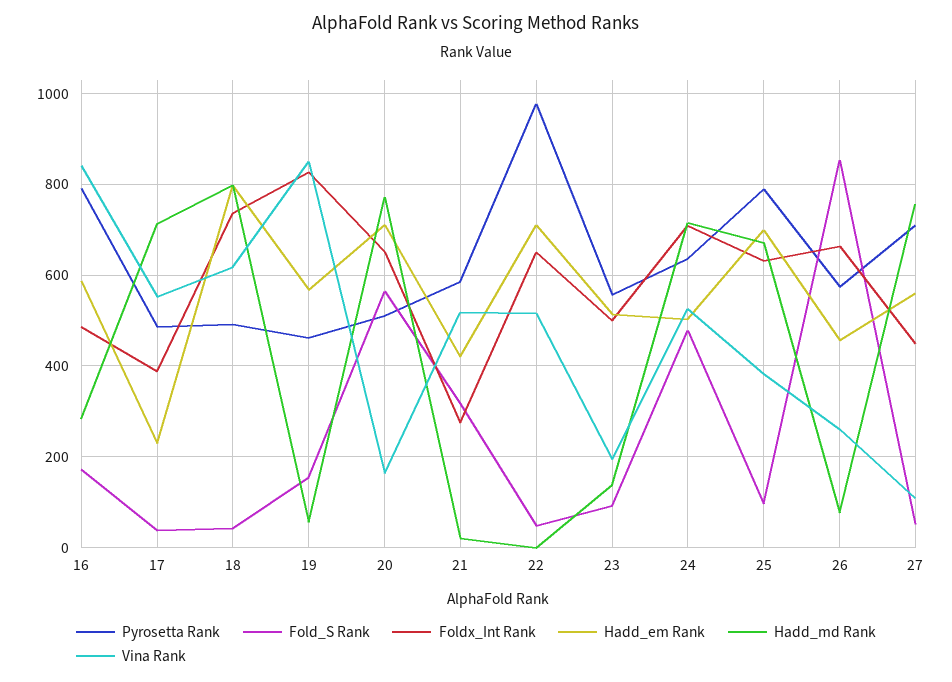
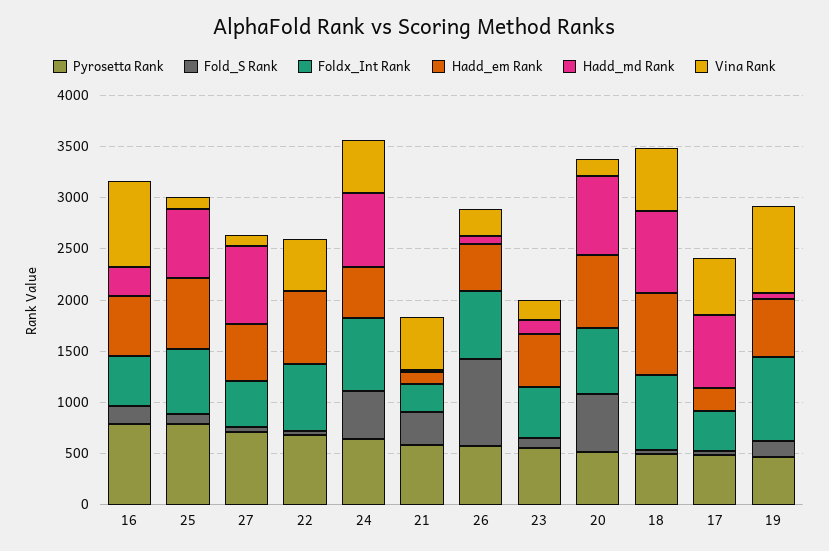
Hadd_em Rank, 21: 420 -> 100
Pyrosetta Rank, 22: 980 -> 700
Vina Rank, 25: 380 -> 100

